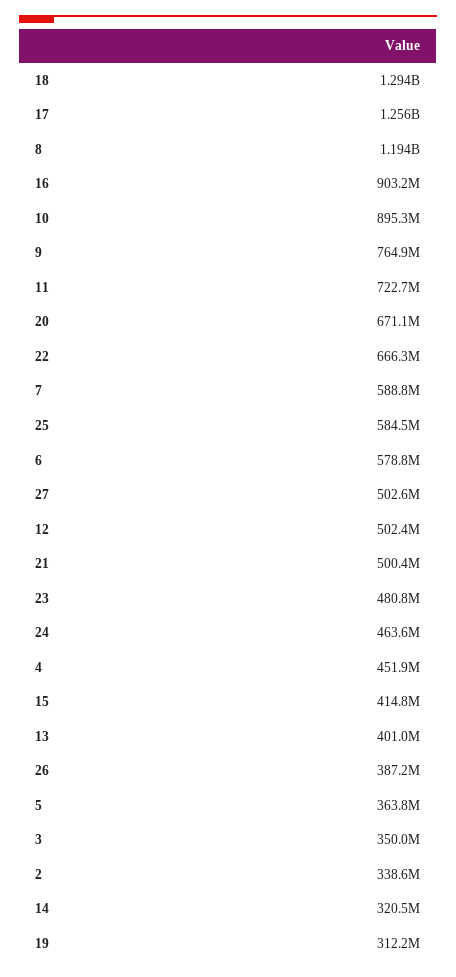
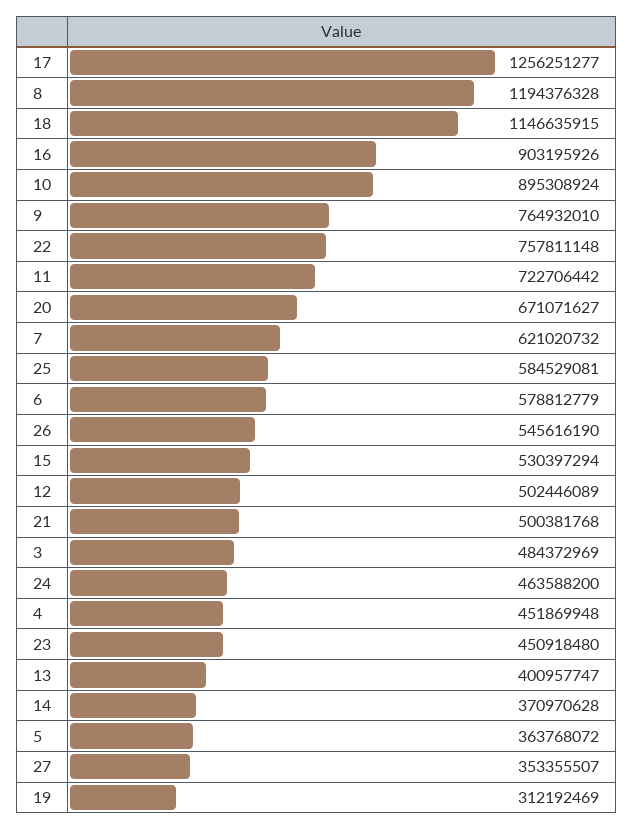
18: 1294000000 -> 1146635915
22: 666300000 -> 757811148
7: 588800000 -> 621020732
27: 502600000 -> 353355507
23: 480800000 -> 450918480
15: 414800000 -> 530397294
26: 387200000 -> 545616190
3: 350000000 -> 484372969
2: 338600000 -> none
14: 320500000 -> 370970628

